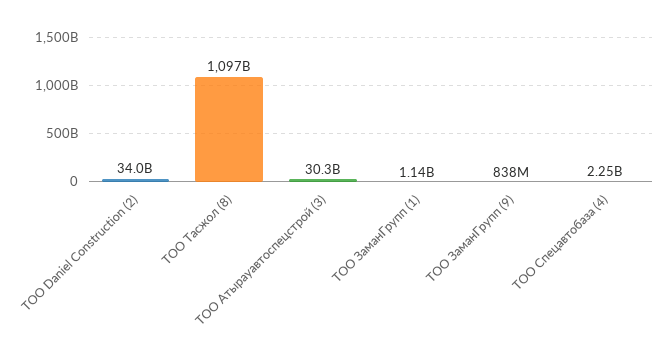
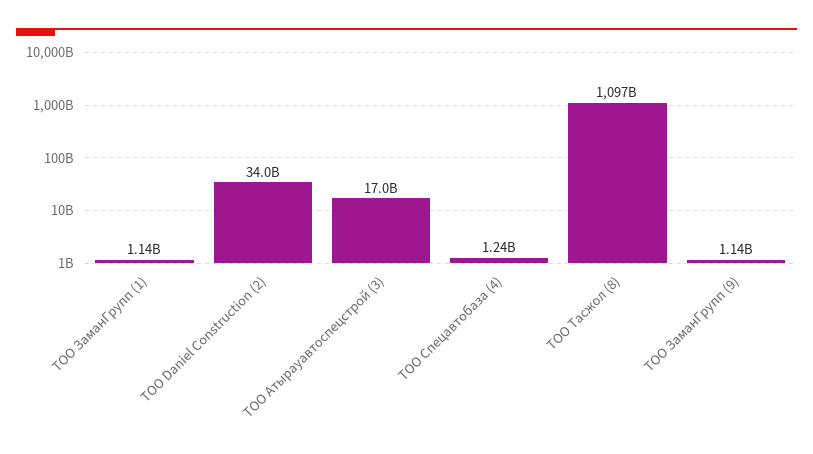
ТОО Атырауавтоспецстрой (3): 30300000000 -> 17000000000
ТОО ЗаманГрупп (9): 838000000 -> 1140000000
ТОО Спецавтобаза (4): 2250000000 -> 1240000000

